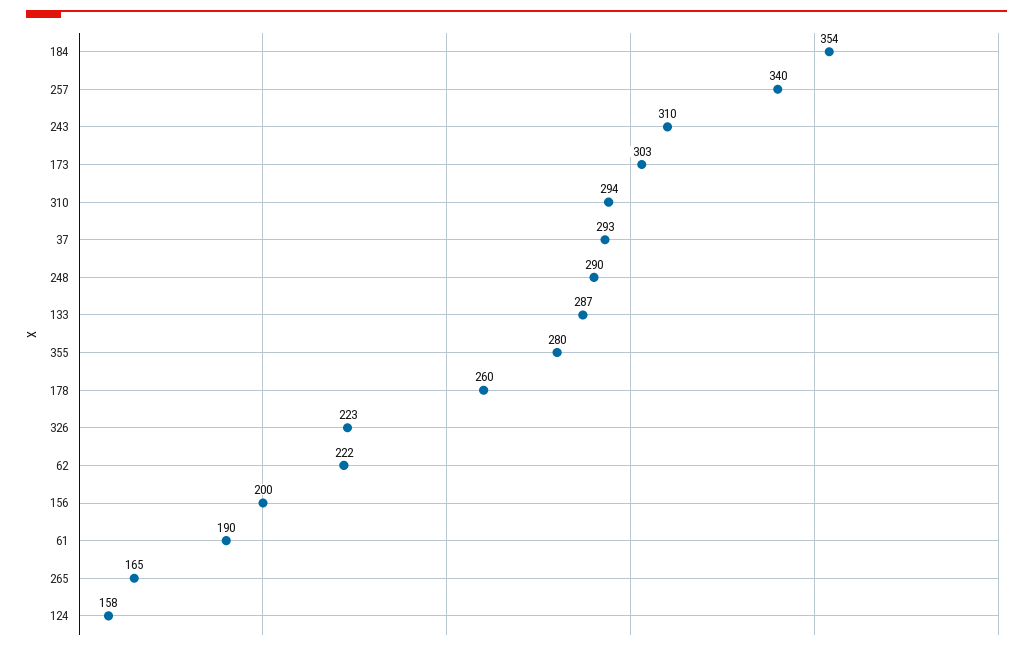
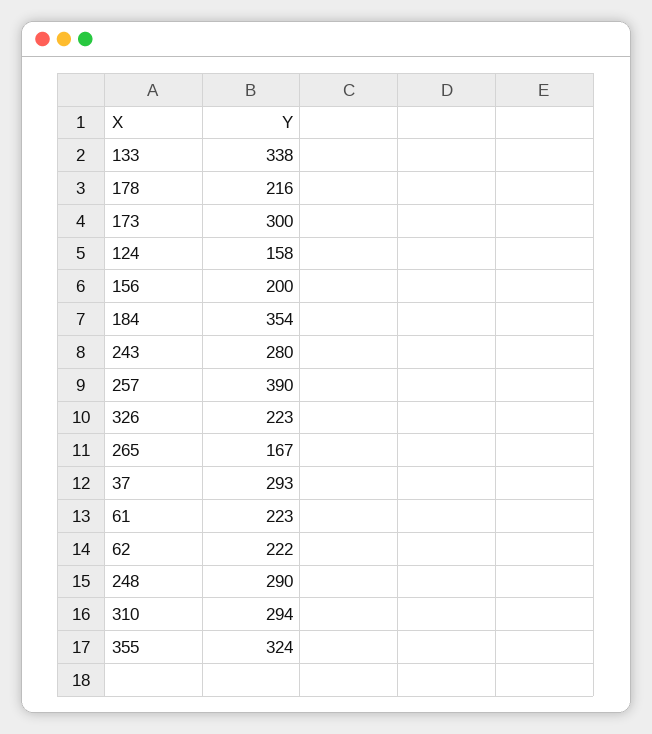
257: 340 -> 390
243: 310 -> 280
173: 303 -> 300
133: 287 -> 338
355: 280 -> 324
178: 260 -> 216
61: 190 -> 223
265: 165 -> 167

